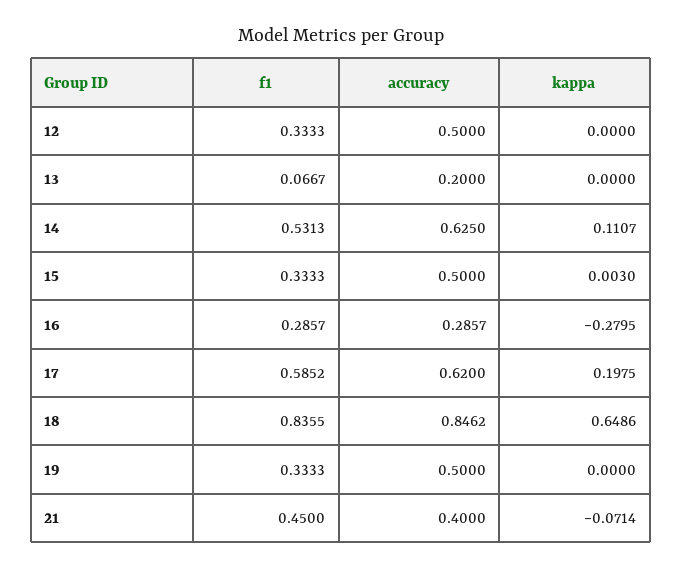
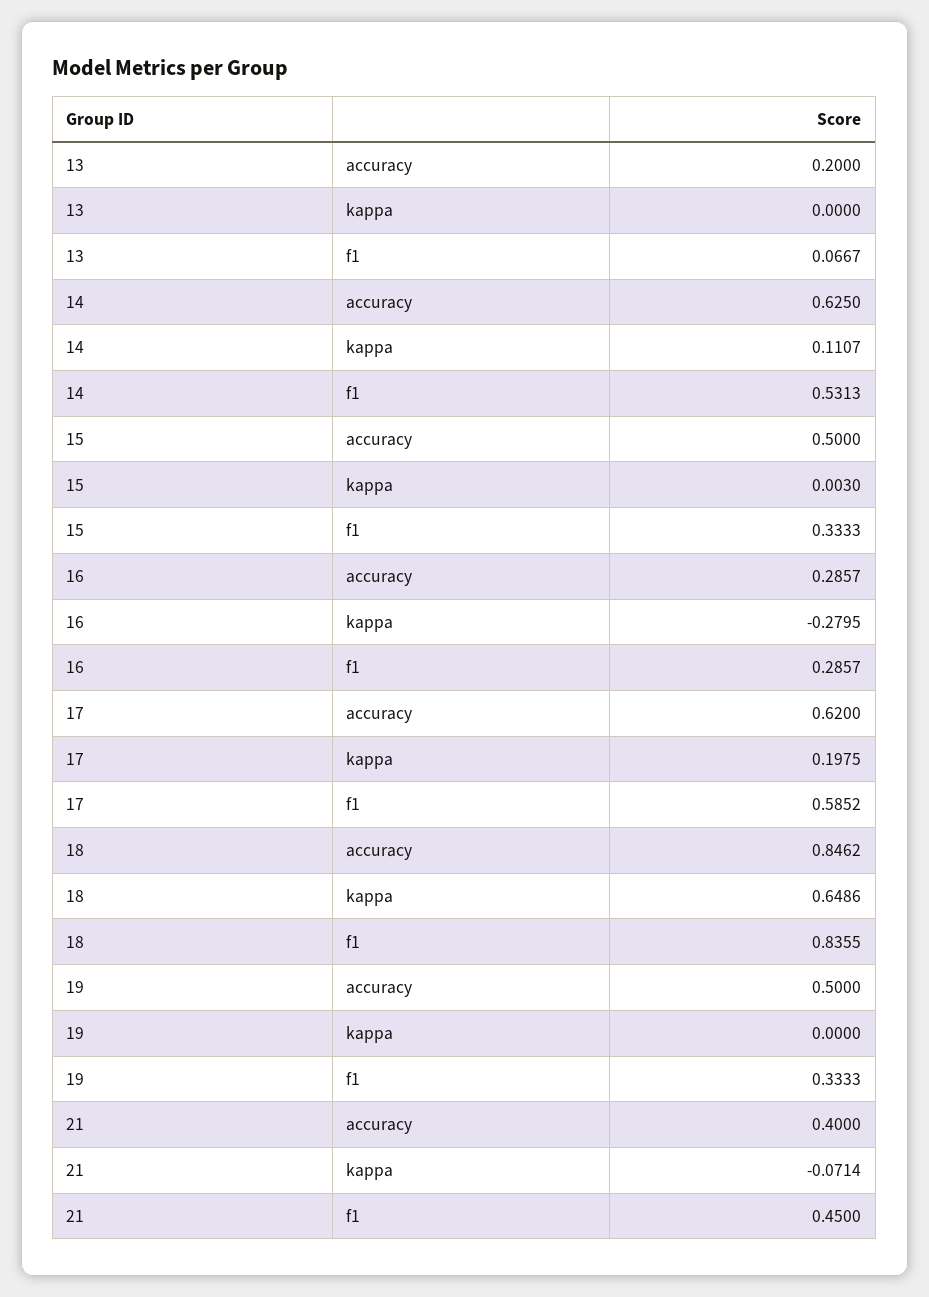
f1, 12: 0.3333 -> none
accuracy, 12: 0.5 -> none
kappa, 12: 0 -> none

